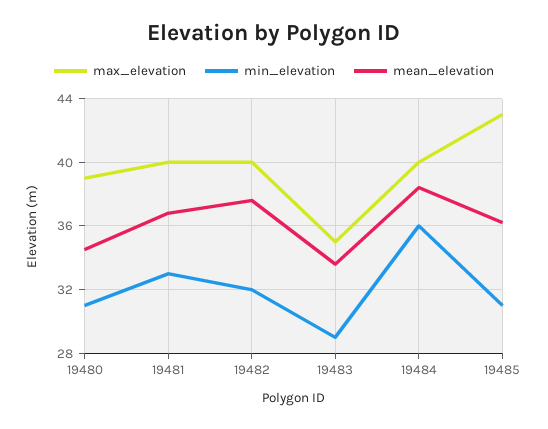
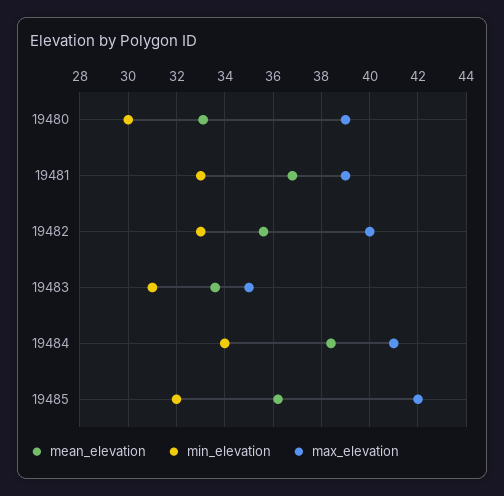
min_elevation, 19480: 31 -> 30
mean_elevation, 19480: 34.5 -> 33
max_elevation, 19481: 40 -> 39
min_elevation, 19482: 32 -> 33
mean_elevation, 19482: 37.5 -> 35.5
min_elevation, 19483: 29 -> 31
max_elevation, 19484: 40 -> 41
min_elevation, 19484: 36 -> 34
max_elevation, 19485: 43 -> 42
min_elevation, 19485: 31 -> 32

